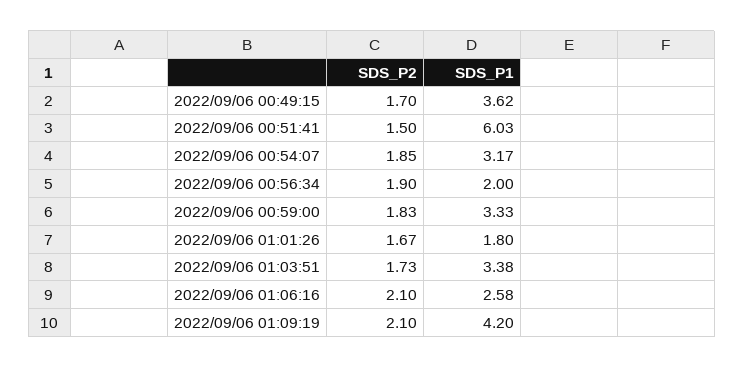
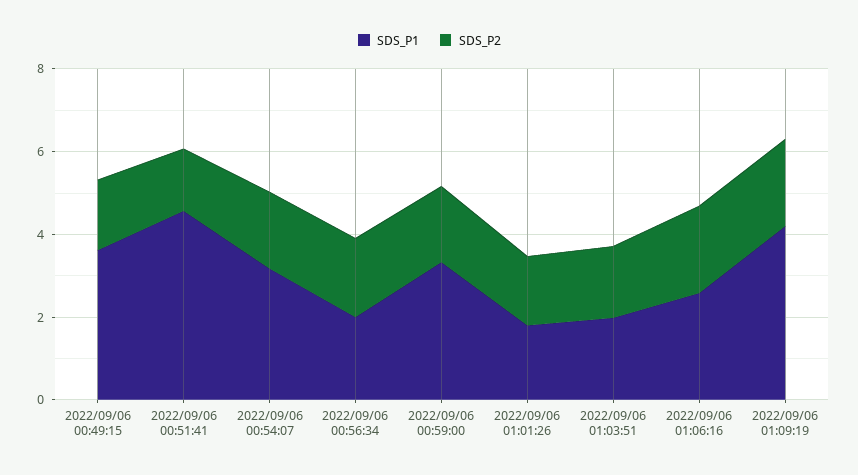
SDS_P1, 2022/09/06 00:51:41: 6.03 -> 4.5
SDS_P1, 2022/09/06 01:03:51: 3.38 -> 2

